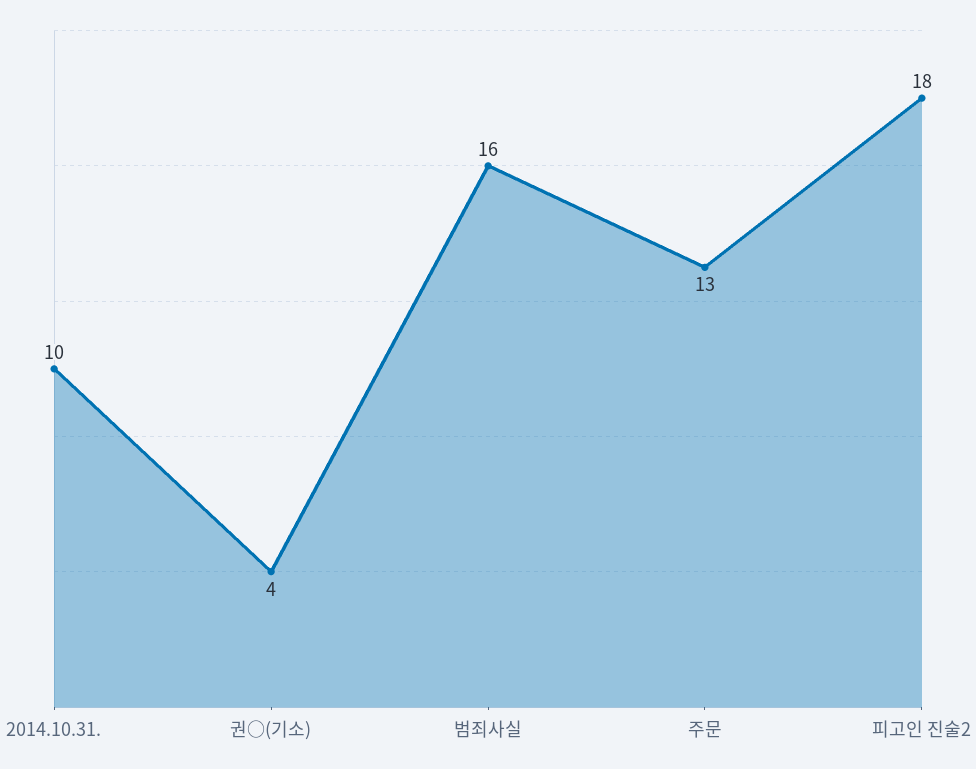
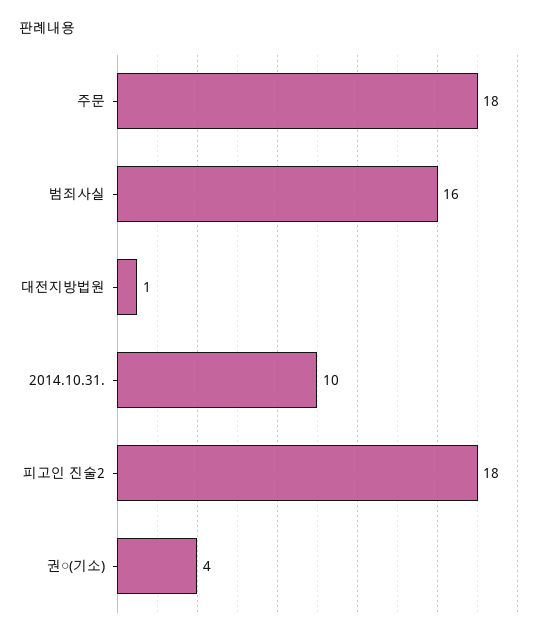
주문: 13 -> 18
대전지방법원: none -> 1

